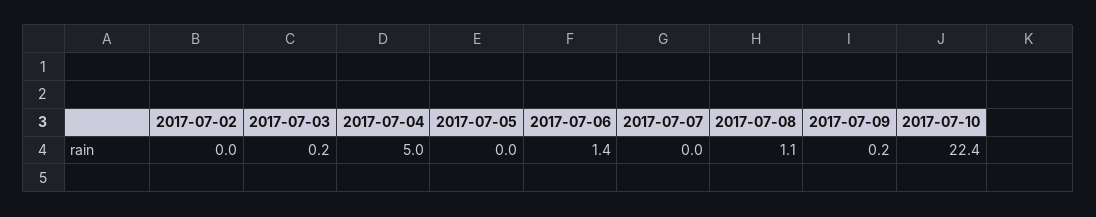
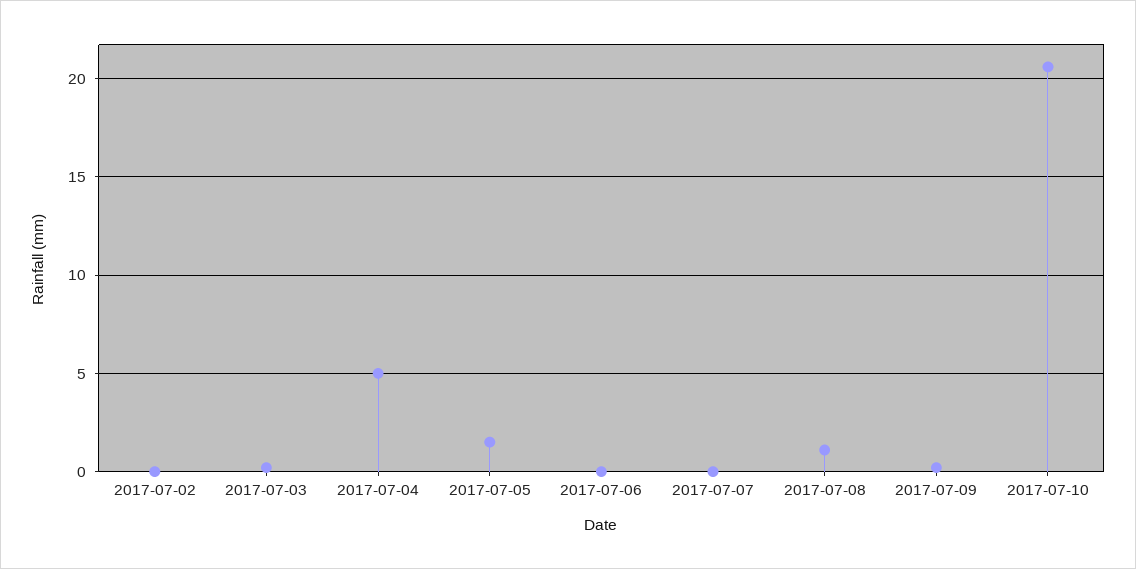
2017-07-05: 0 -> 1.5
2017-07-06: 1.4 -> 0
2017-07-10: 22.4 -> 20.5

